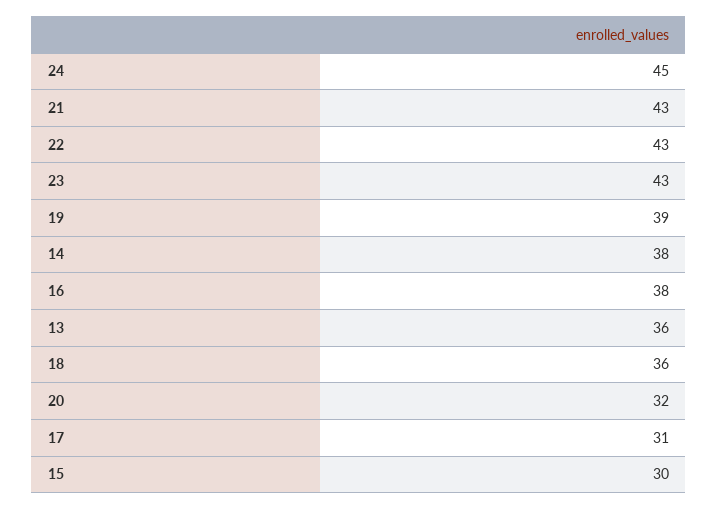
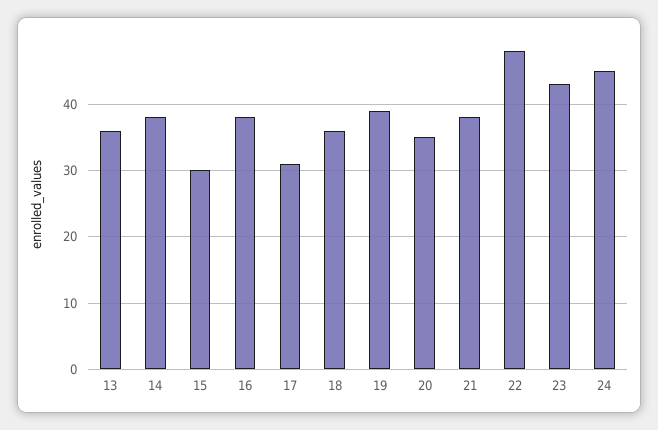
21: 43 -> 38
22: 43 -> 48
20: 32 -> 35

